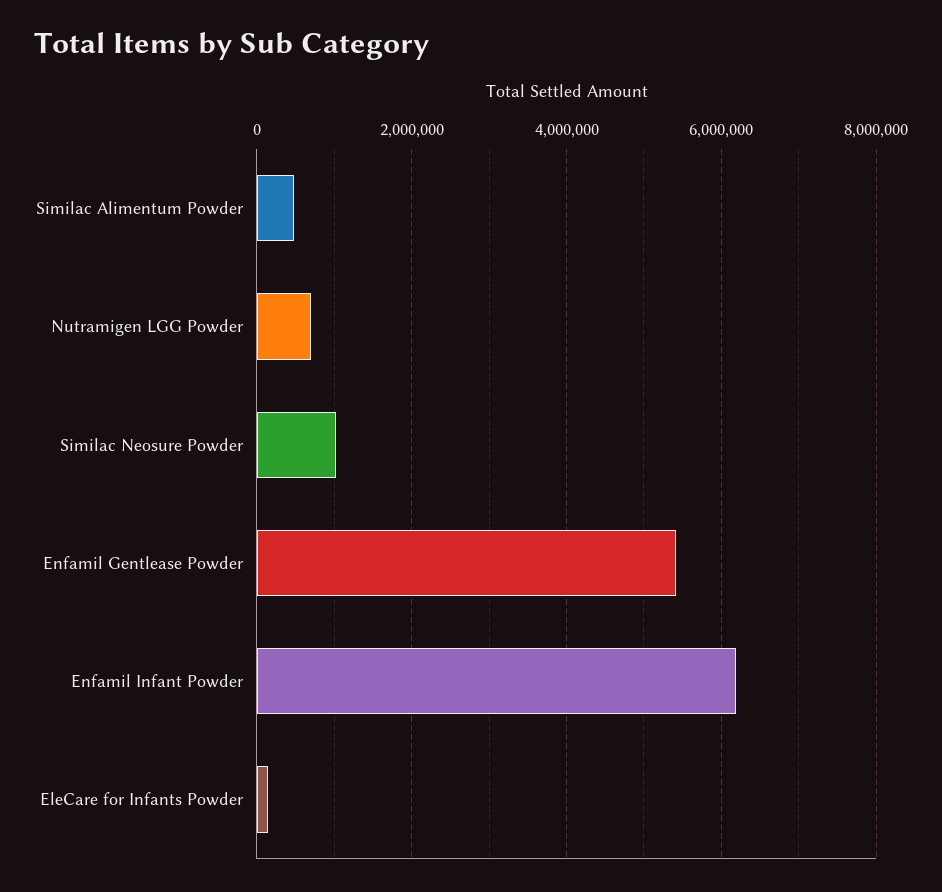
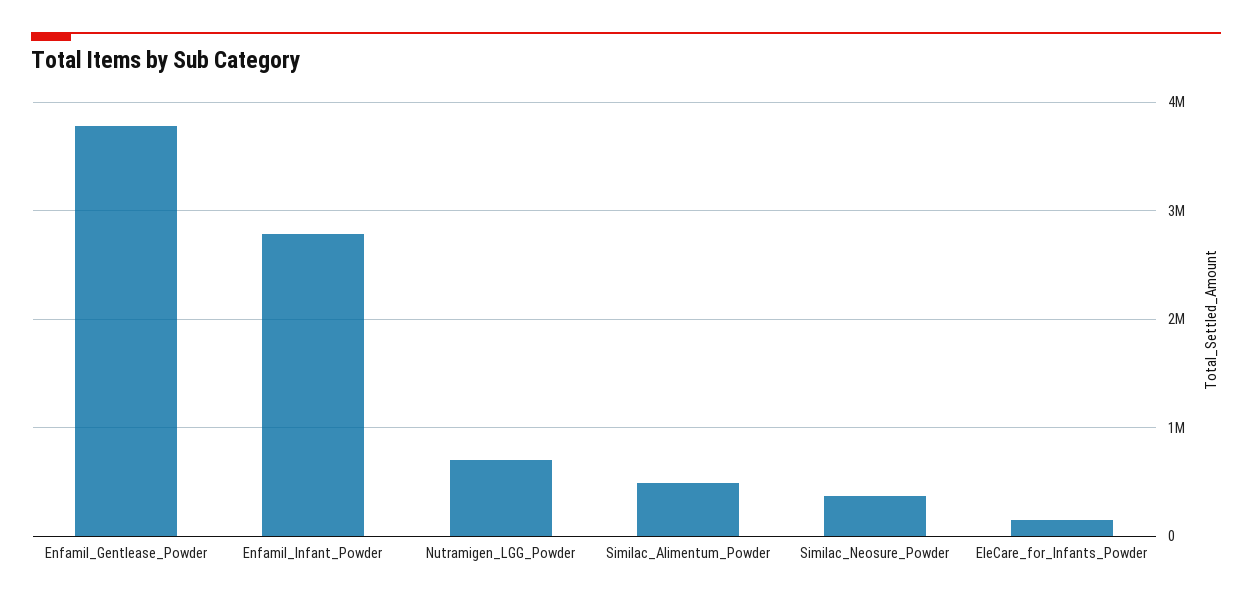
Similac Neosure Powder: 1000000 -> 400000
Enfamil Gentlease Powder: 5400000 -> 3800000
Enfamil Infant Powder: 6200000 -> 2800000

